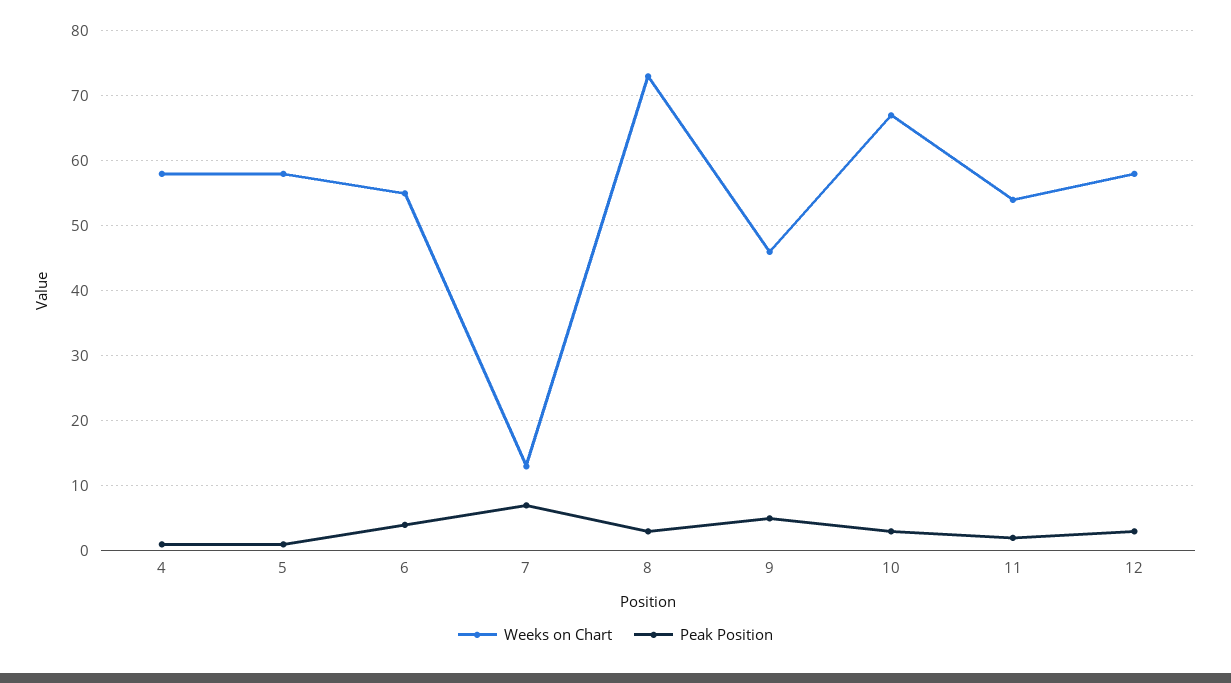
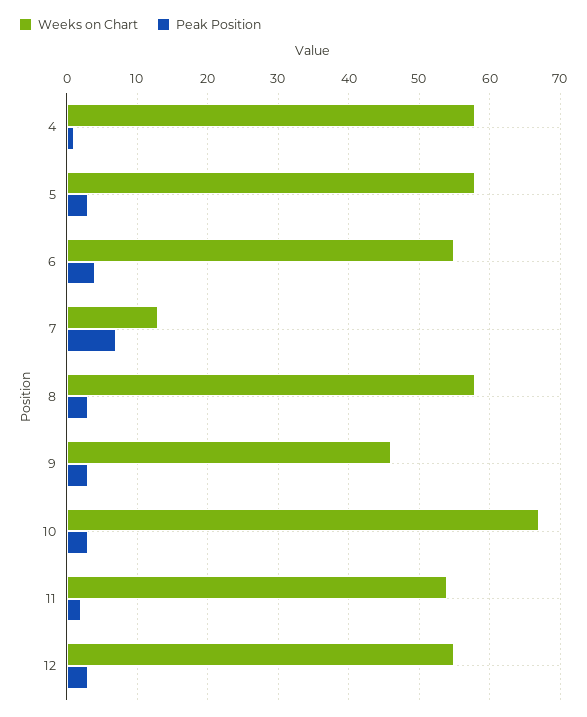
Peak Position, 5: 1 -> 3
Weeks on Chart, 8: 73 -> 58
Peak Position, 9: 5 -> 3
Weeks on Chart, 12: 58 -> 55

